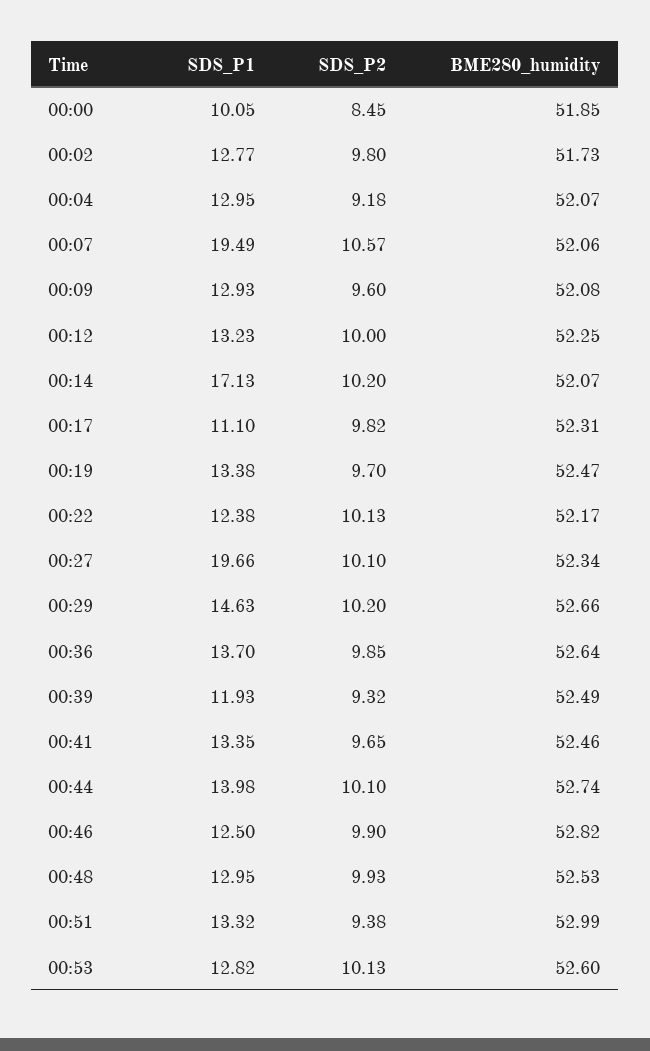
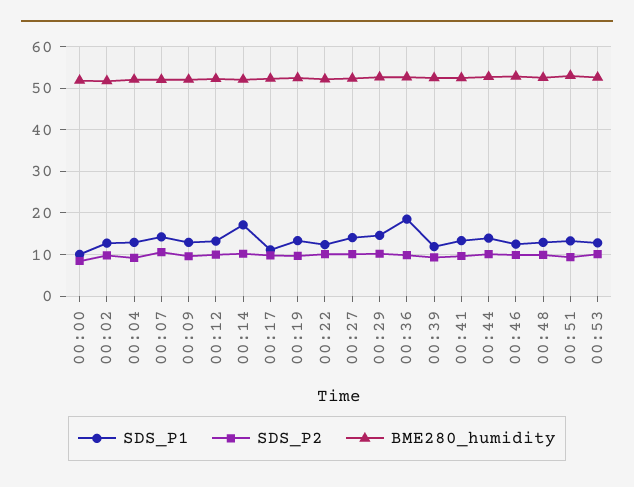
SDS_P1, 00:07: 19.49 -> 14
SDS_P1, 00:27: 19.66 -> 14
SDS_P1, 00:36: 13.7 -> 18

